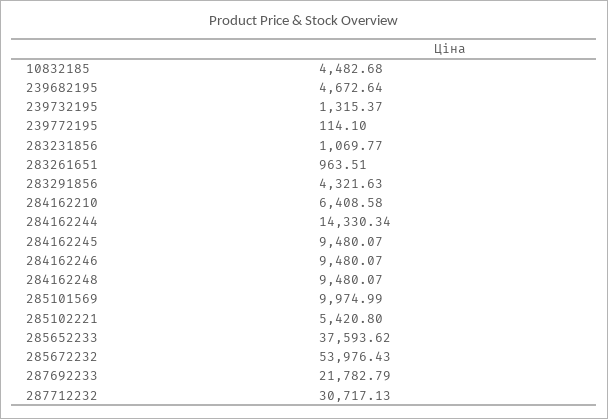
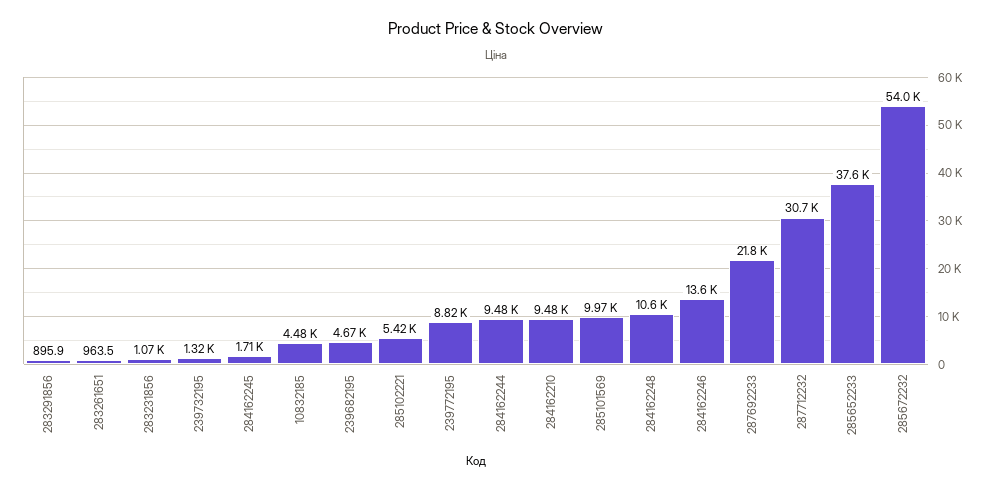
239772195: 114.1 -> 8820
283291856: 4321.63 -> 895.9
284162210: 6408.58 -> 9480
284162244: 14330.34 -> 9480
284162245: 9480.07 -> 1710
284162246: 9480.07 -> 13600
284162248: 9480.07 -> 10600

